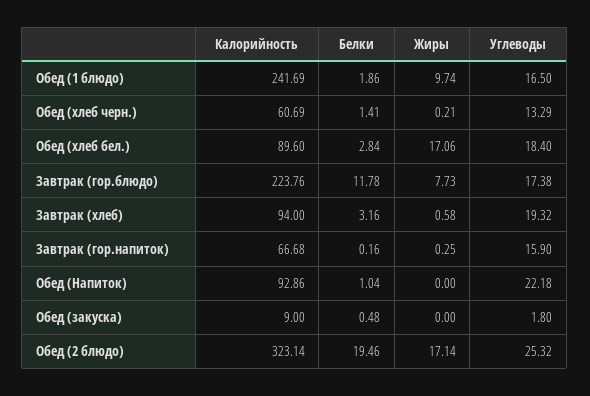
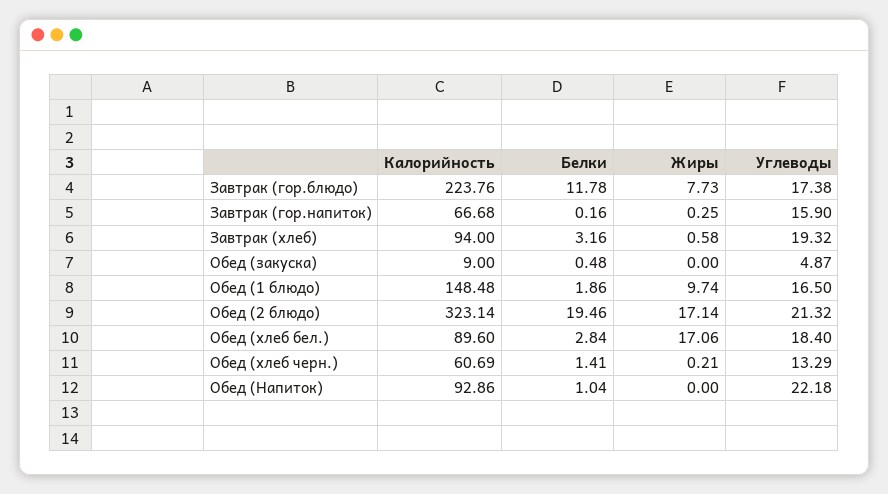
Калорийность, Обед (1 блюдо): 241.69 -> 148.48
Углеводы, Обед (закуска): 1.8 -> 4.87
Углеводы, Обед (2 блюдо): 25.32 -> 21.32

